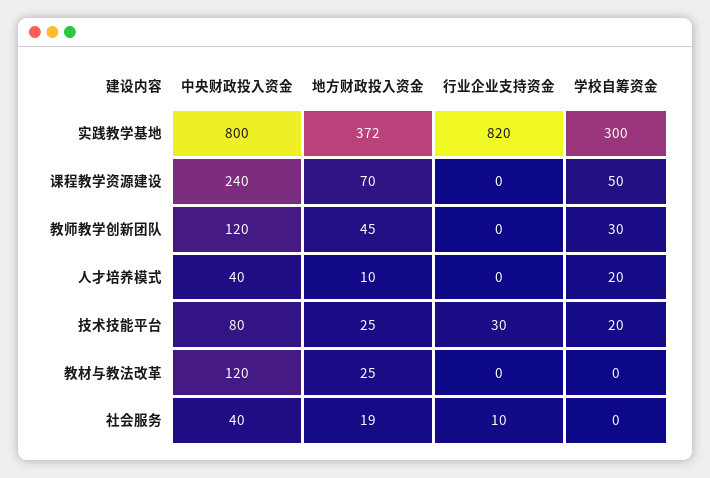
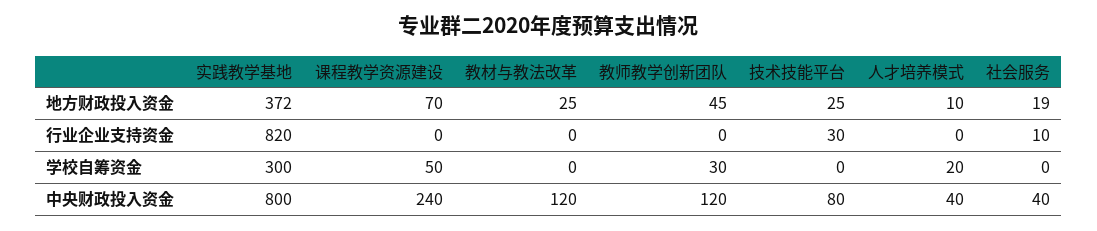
学校自筹资金, 技术技能平台: 20 -> 0

